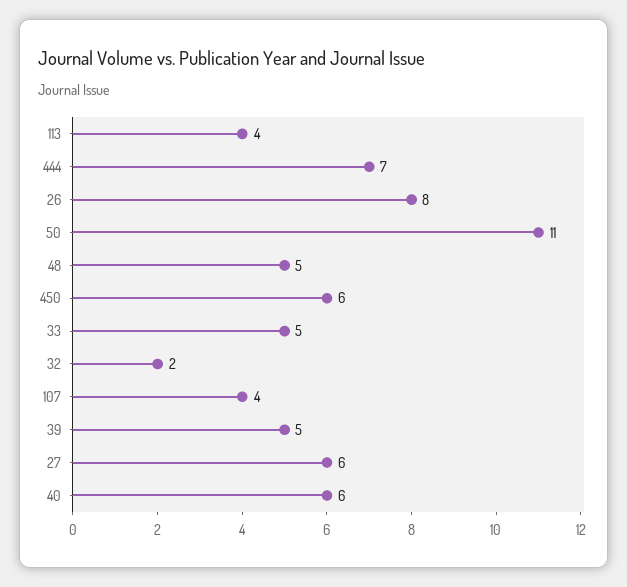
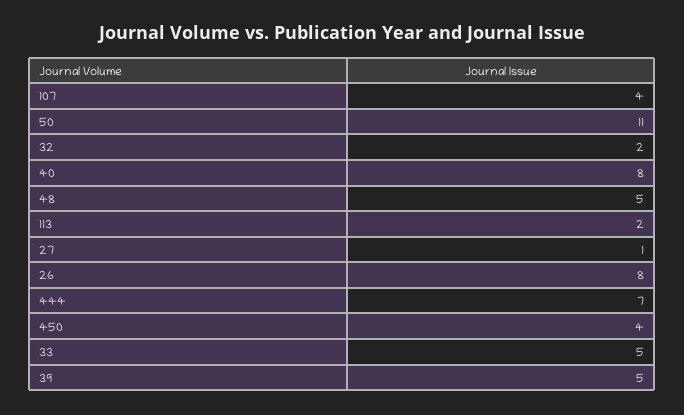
113: 4 -> 2
450: 6 -> 4
27: 6 -> 1
40: 6 -> 8

